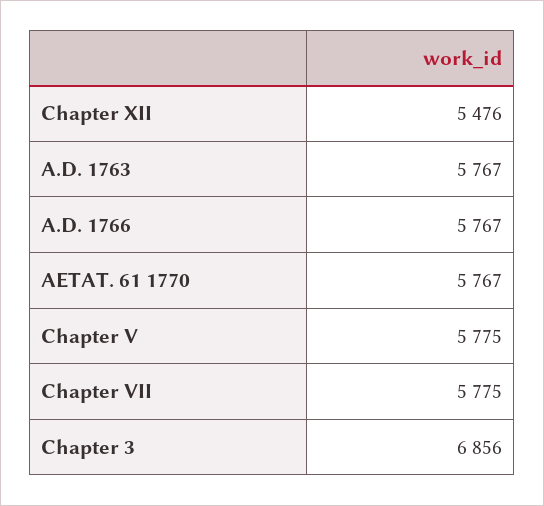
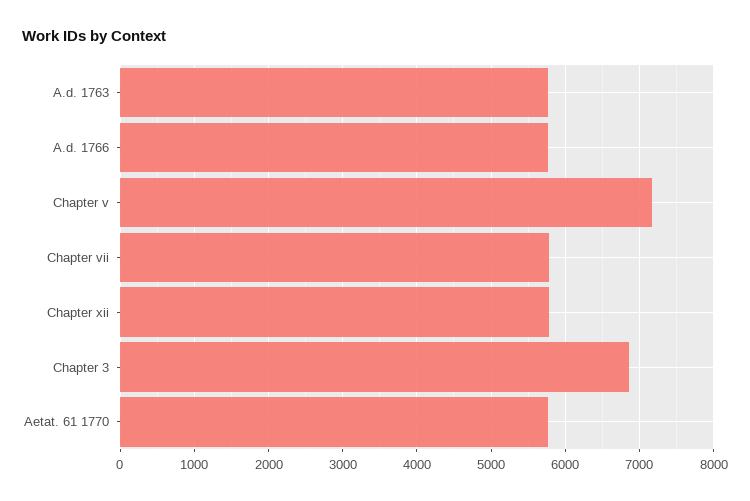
Chapter XII: 5476 -> 5800
Chapter V: 5775 -> 7200

